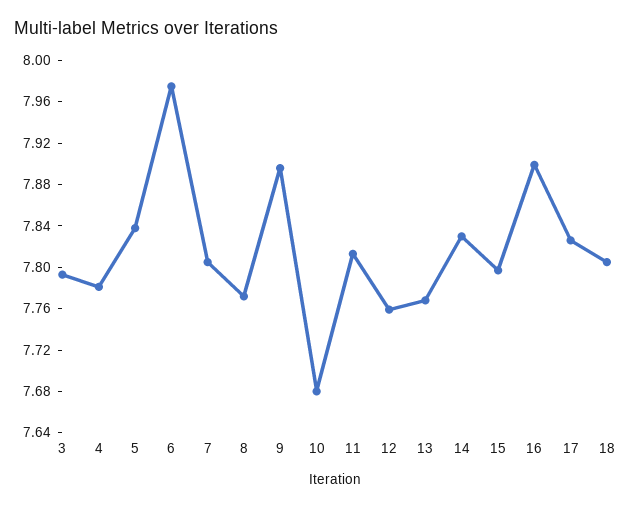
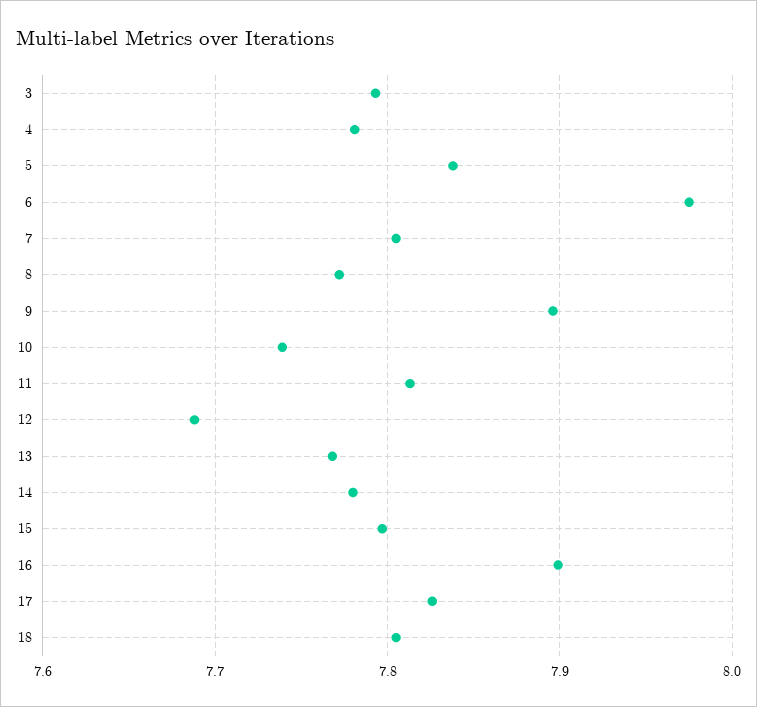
10: 7.68 -> 7.74
12: 7.76 -> 7.69
14: 7.83 -> 7.78

